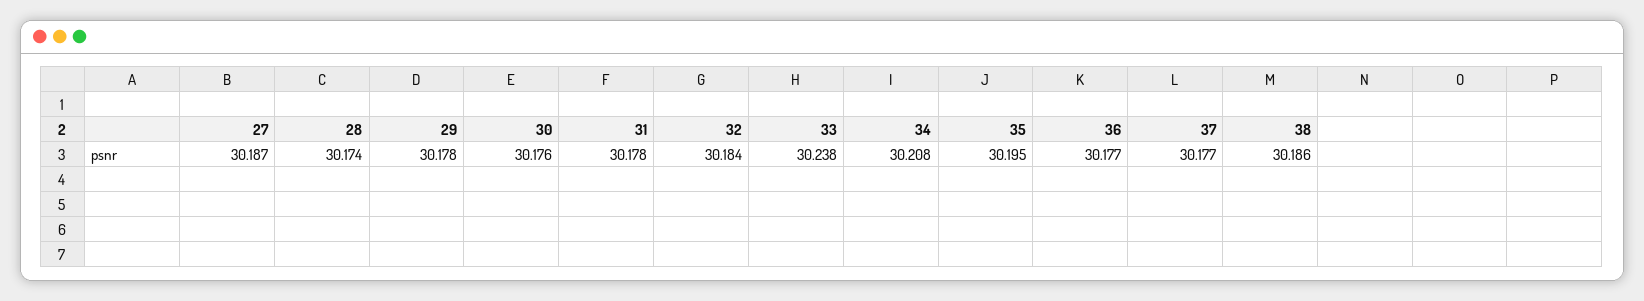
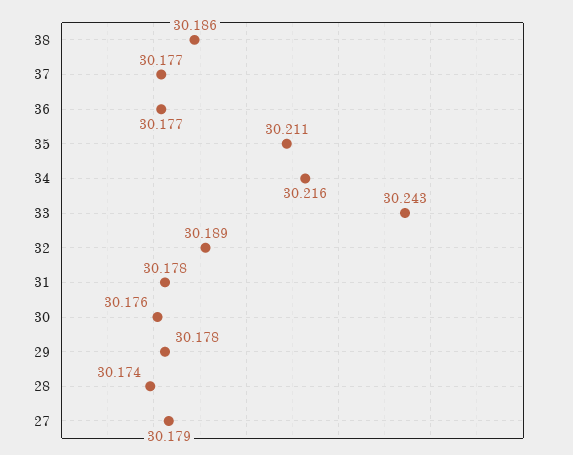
27: 30.187 -> 30.179
32: 30.184 -> 30.189
33: 30.238 -> 30.243
34: 30.208 -> 30.216
35: 30.195 -> 30.211

